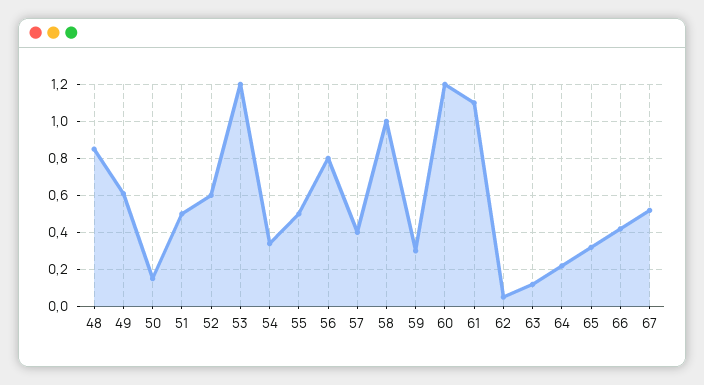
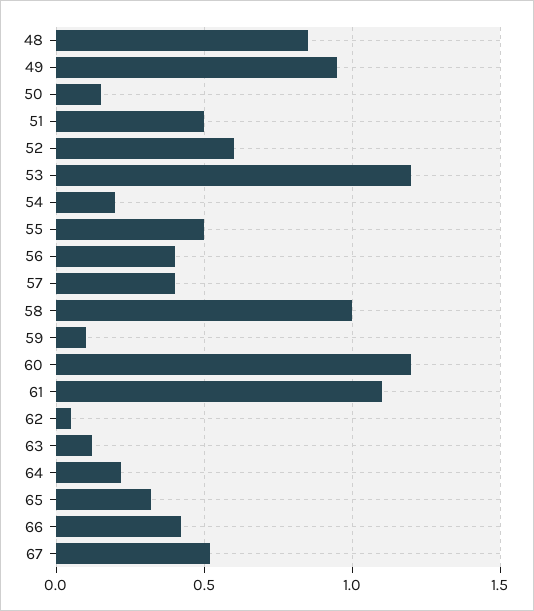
49: 0.6 -> 0.95
54: 0.35 -> 0.2
56: 0.8 -> 0.4
59: 0.3 -> 0.1

